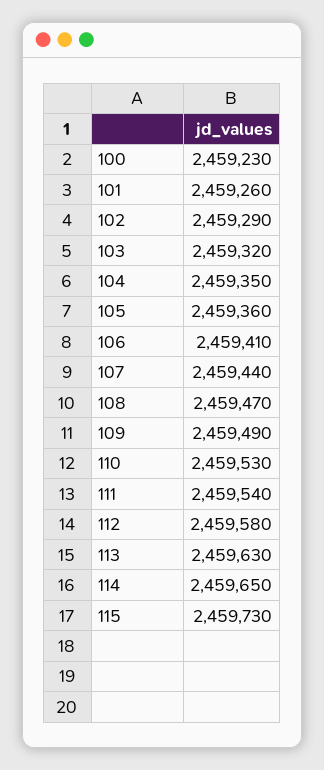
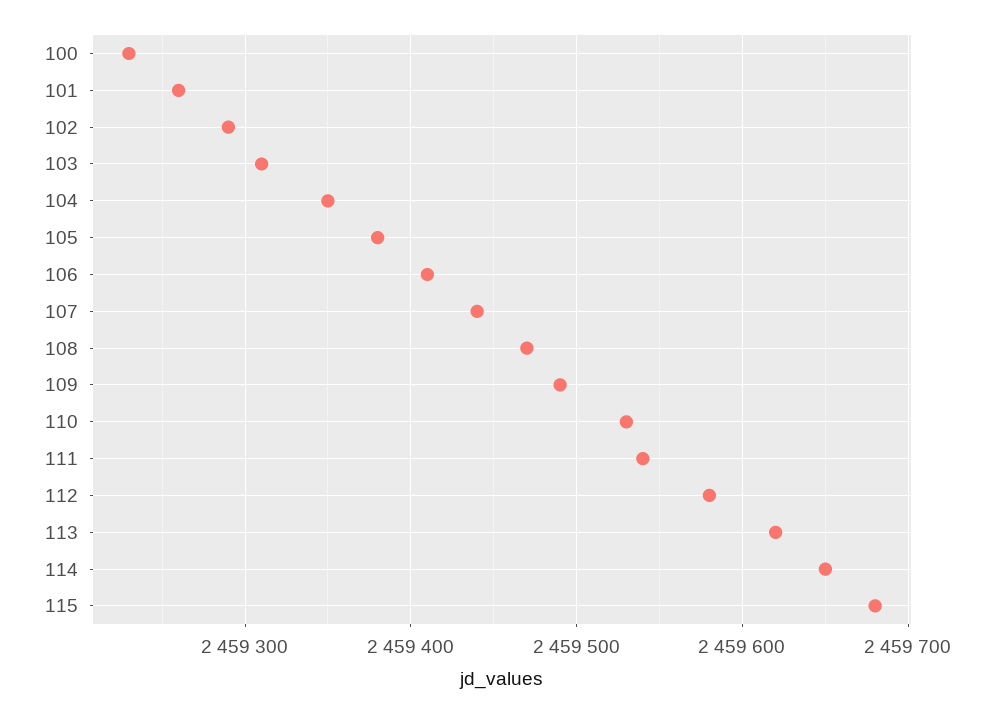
103: 2459320 -> 2459310
105: 2459360 -> 2459380
113: 2459630 -> 2459620
115: 2459730 -> 2459680

